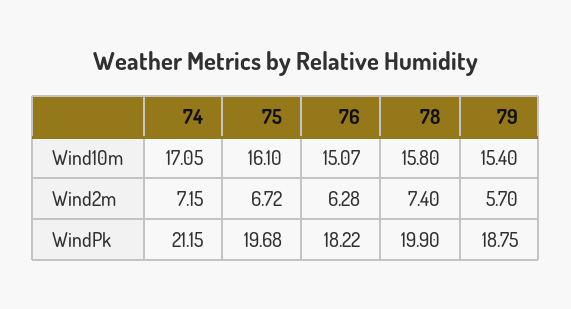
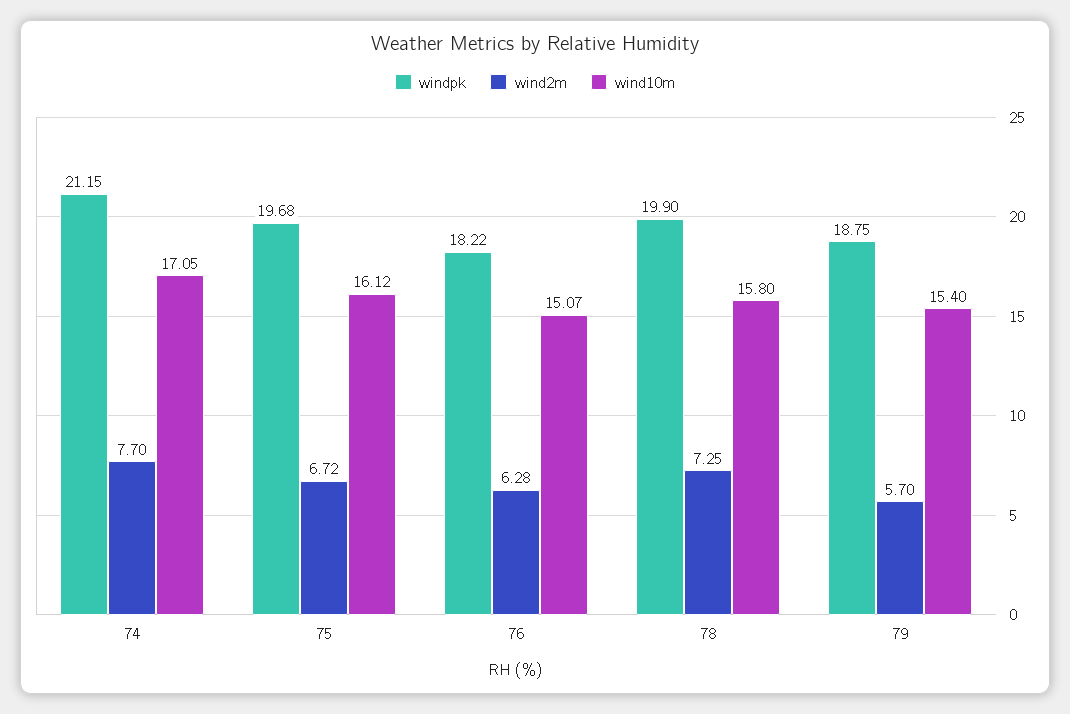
Wind10m, 75: 16.1 -> 16.12
Wind2m, 74: 7.15 -> 7.7
Wind2m, 78: 7.4 -> 7.25

